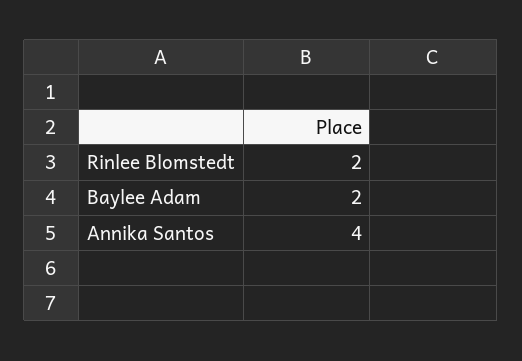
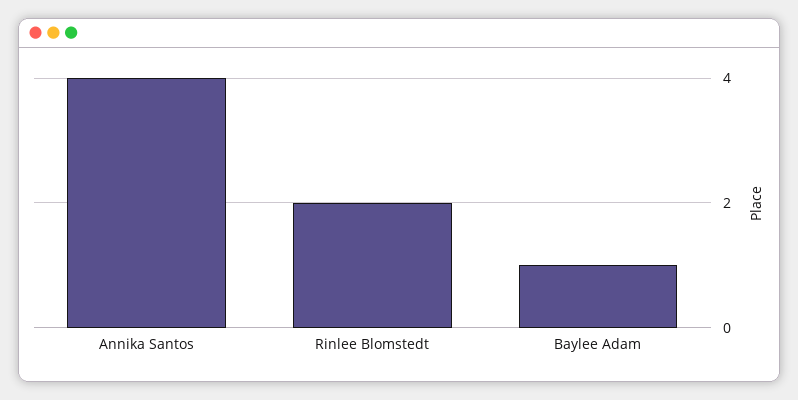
Baylee Adam: 2 -> 1

